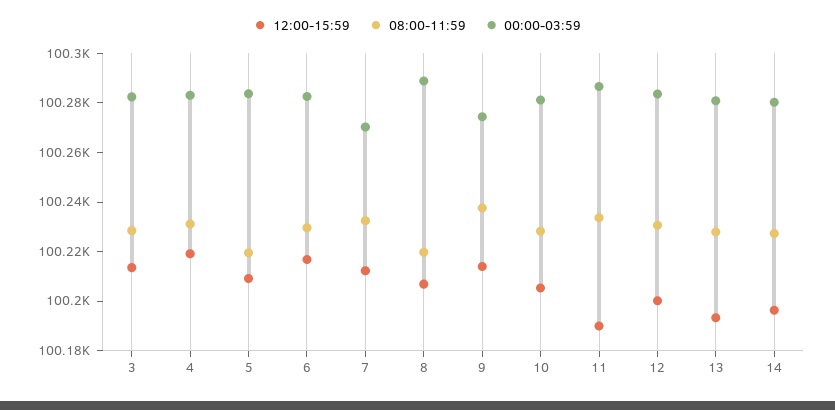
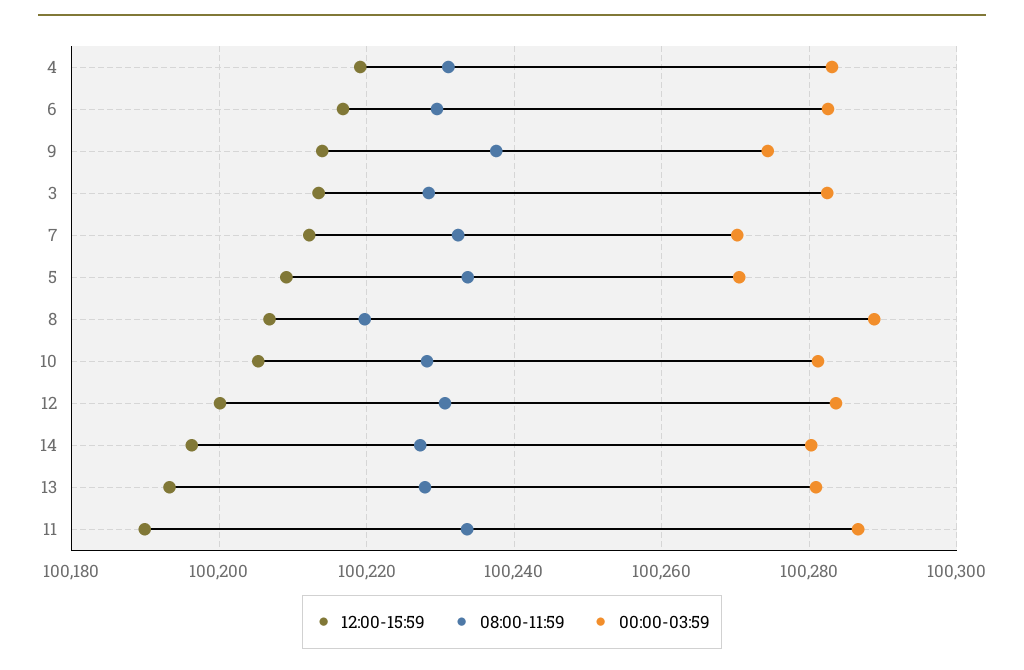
08:00-11:59, 5: 100220 -> 100234
00:00-03:59, 5: 100285 -> 100270

